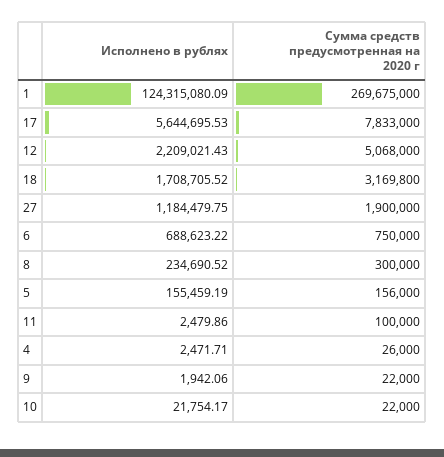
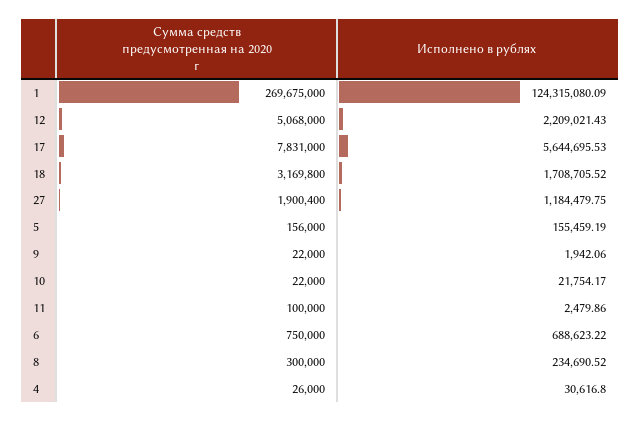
Сумма средств предусмотренная на 2020 г, 17: 7833000 -> 7831000
Сумма средств предусмотренная на 2020 г, 27: 1900000 -> 1900400
Исполнено в рублях, 4: 2471.71 -> 30616.8

